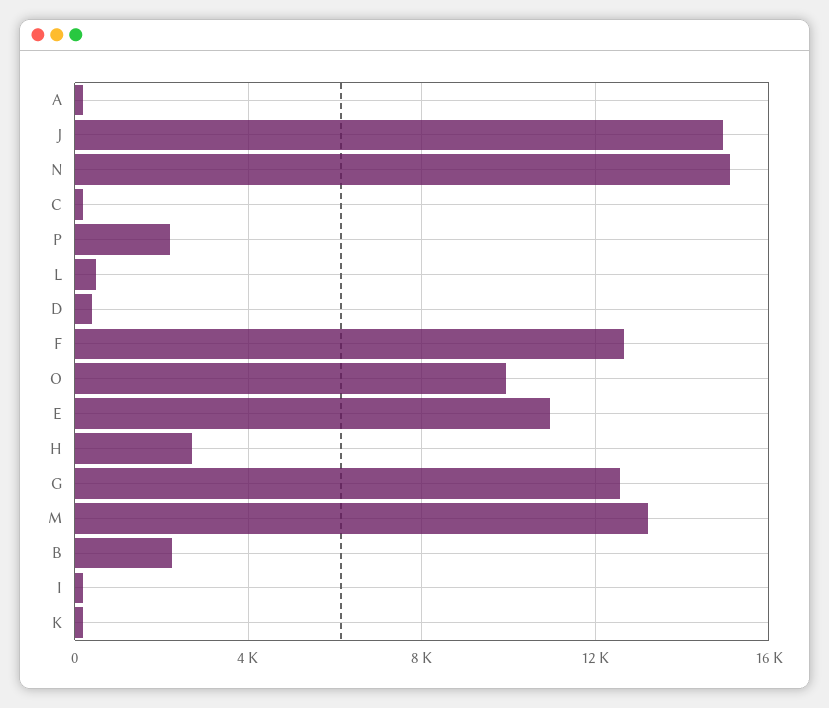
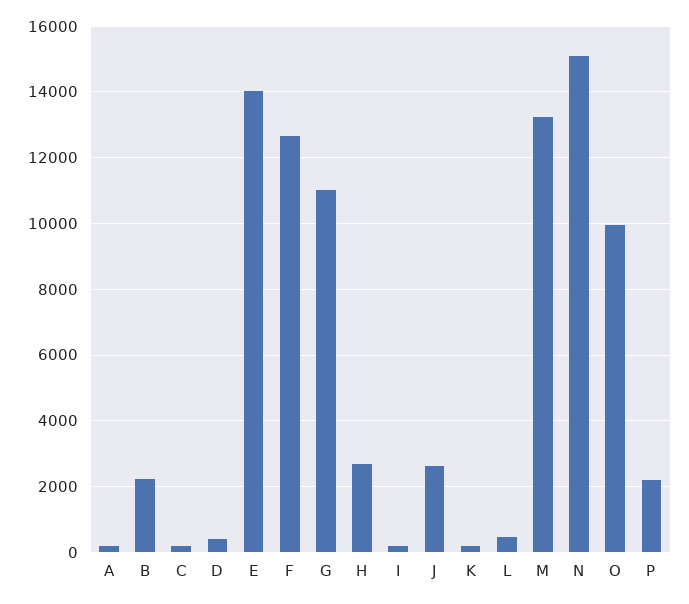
J: 15000 -> 2600
E: 11000 -> 14000
G: 12500 -> 11000

